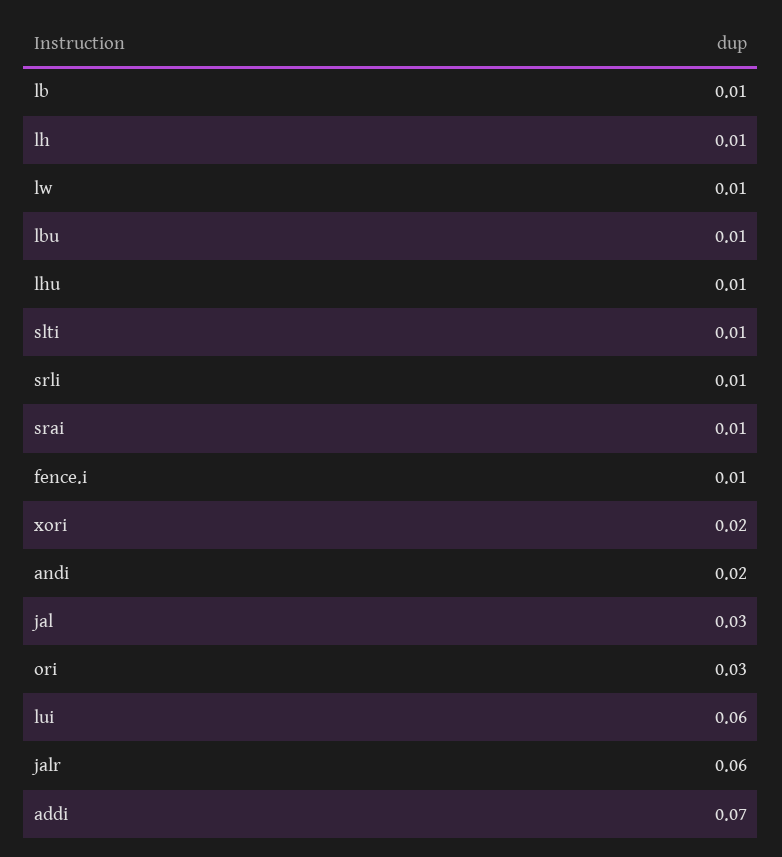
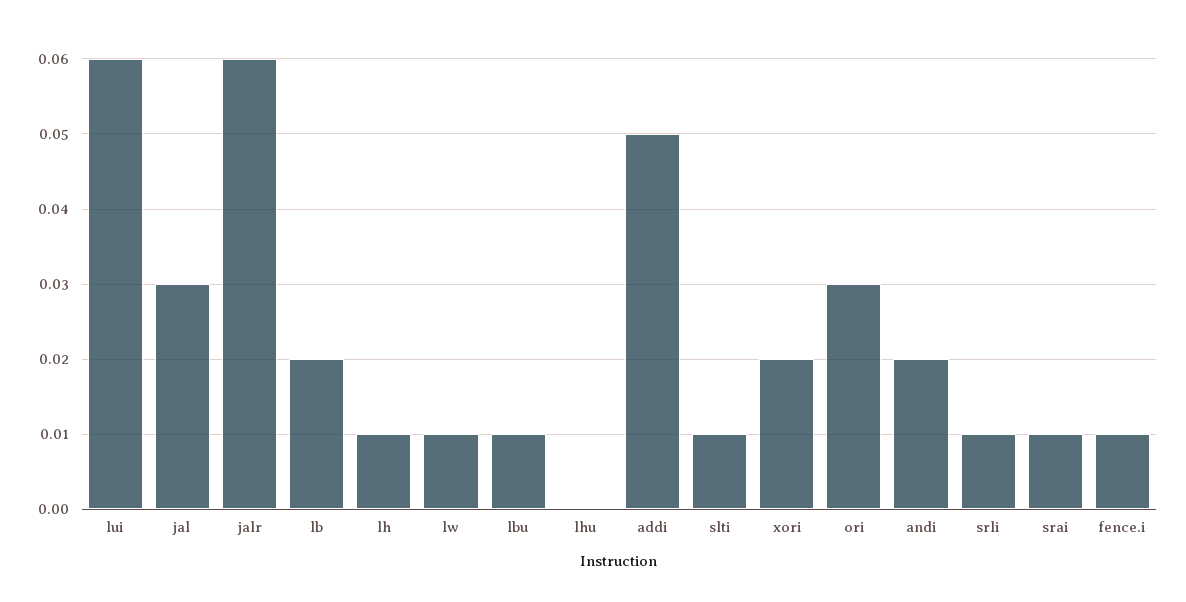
lb: 0.01 -> 0.02
lhu: 0.01 -> 0
addi: 0.07 -> 0.05

